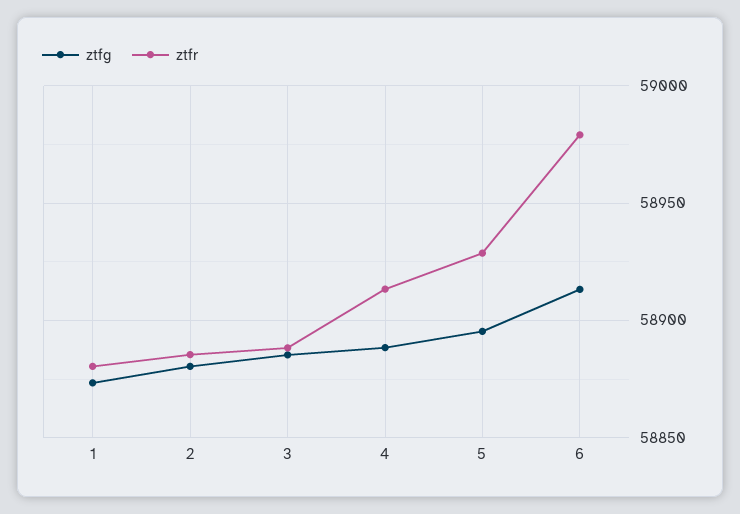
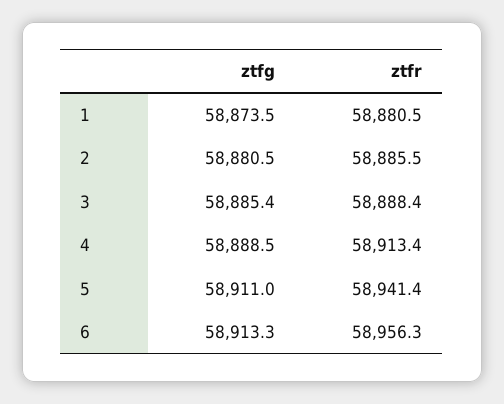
ztfg, 5: 58895 -> 58911
ztfr, 5: 58930 -> 58941.4
ztfr, 6: 58980 -> 58956.3

